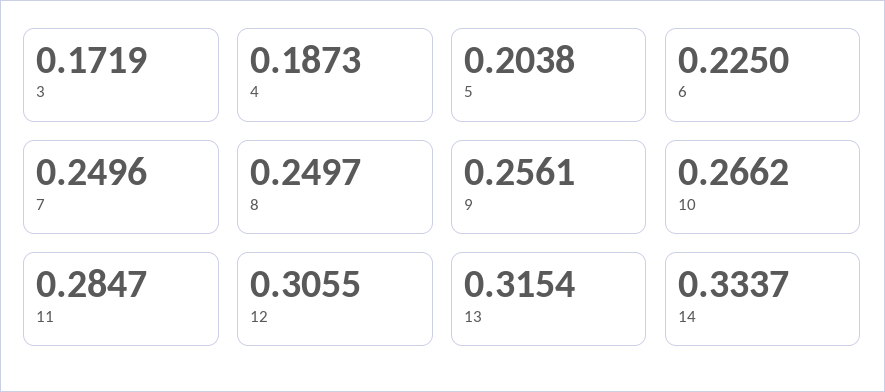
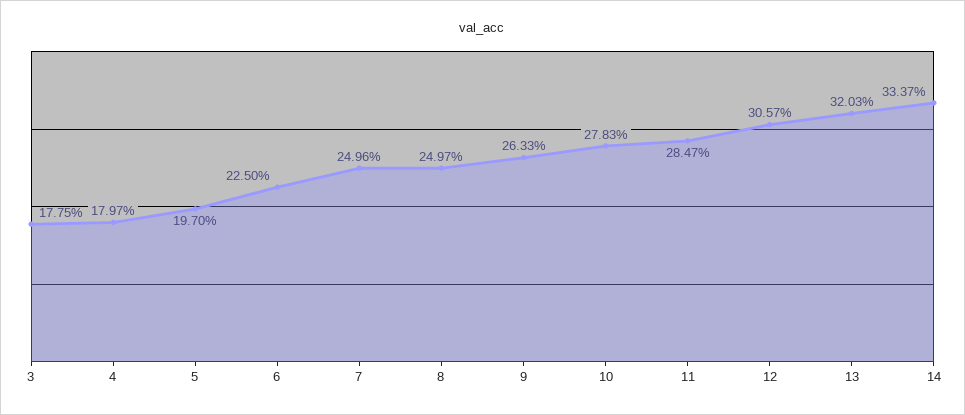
3: 0.1719 -> 0.1775
4: 0.1873 -> 0.1797
5: 0.2038 -> 0.197
9: 0.2561 -> 0.2633
10: 0.2662 -> 0.2783
12: 0.3055 -> 0.3057
13: 0.3154 -> 0.3203

